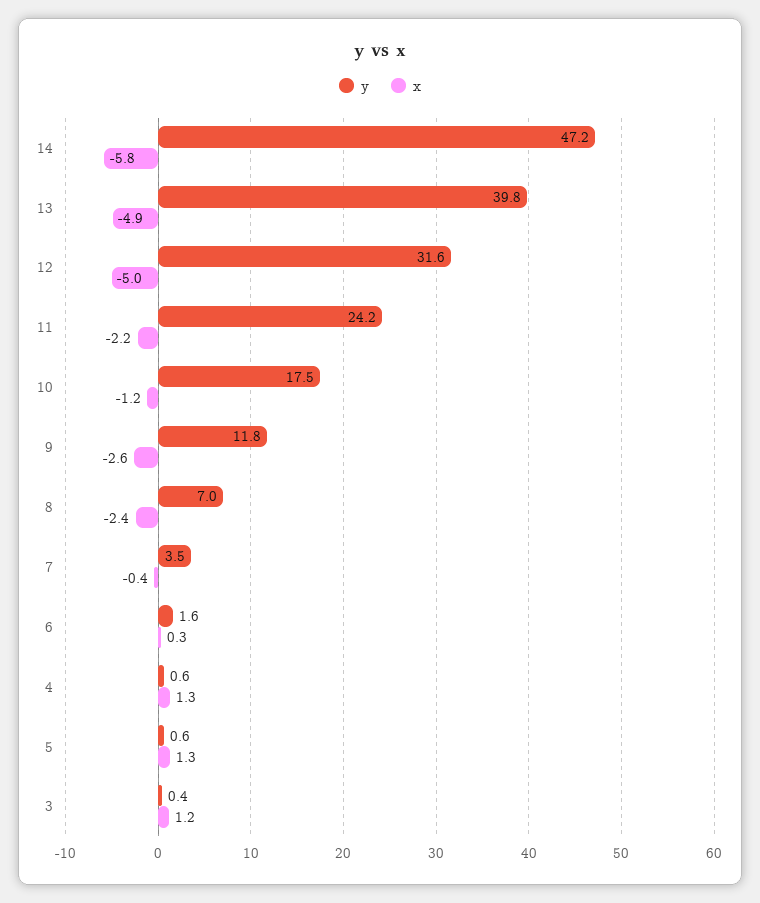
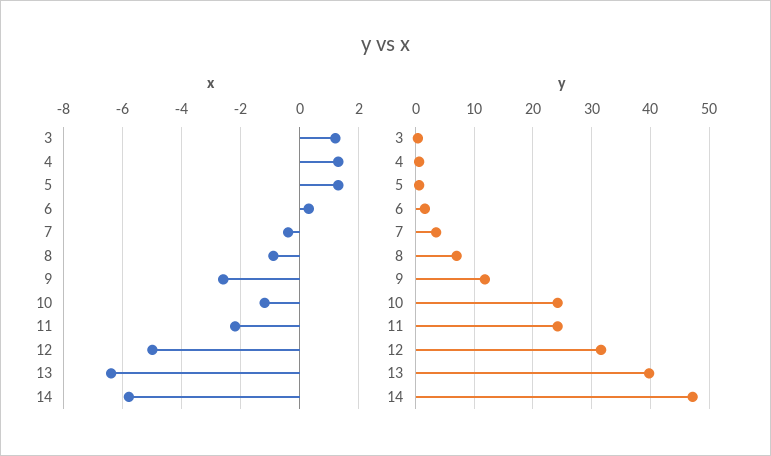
x, 13: -4.9 -> -6.5
y, 10: 17.5 -> 24
x, 8: -2.4 -> -1

